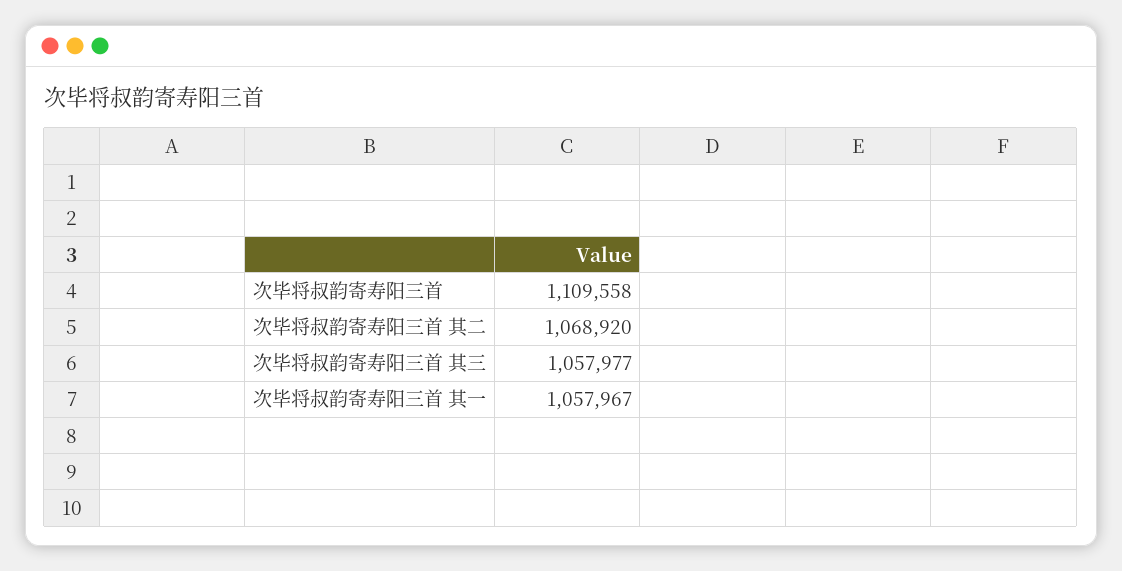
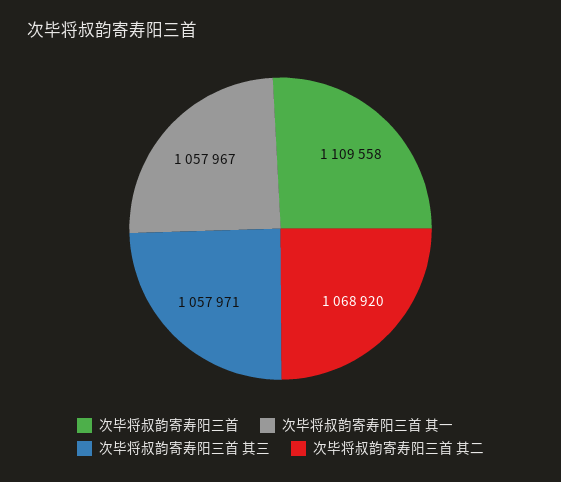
次毕将叔韵寄寿阳三首 其三: 1057977 -> 1057971

